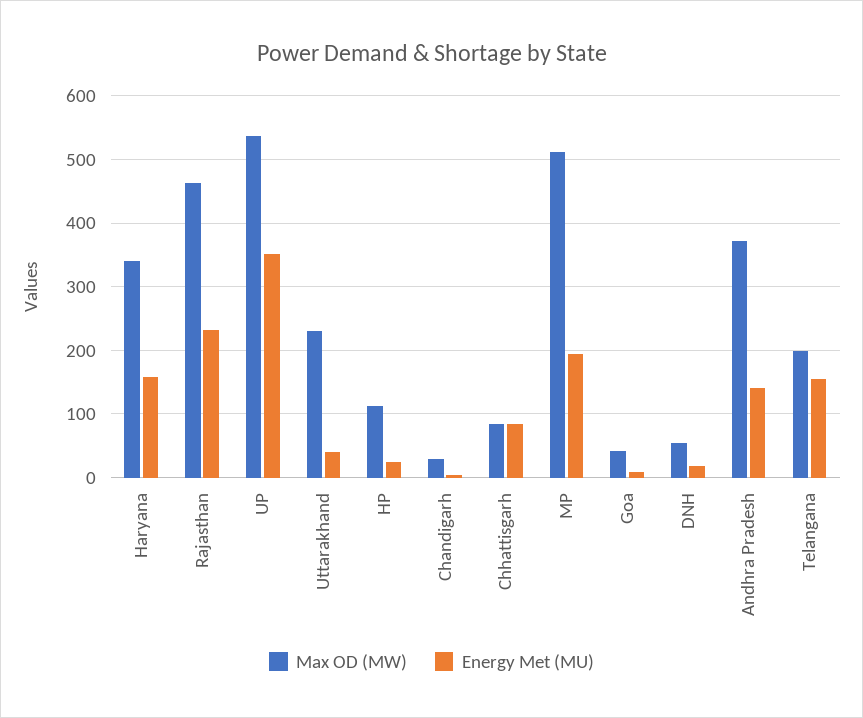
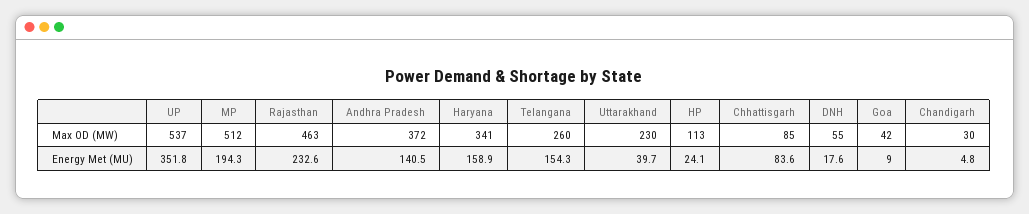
Max OD (MW), Telangana: 200 -> 260

